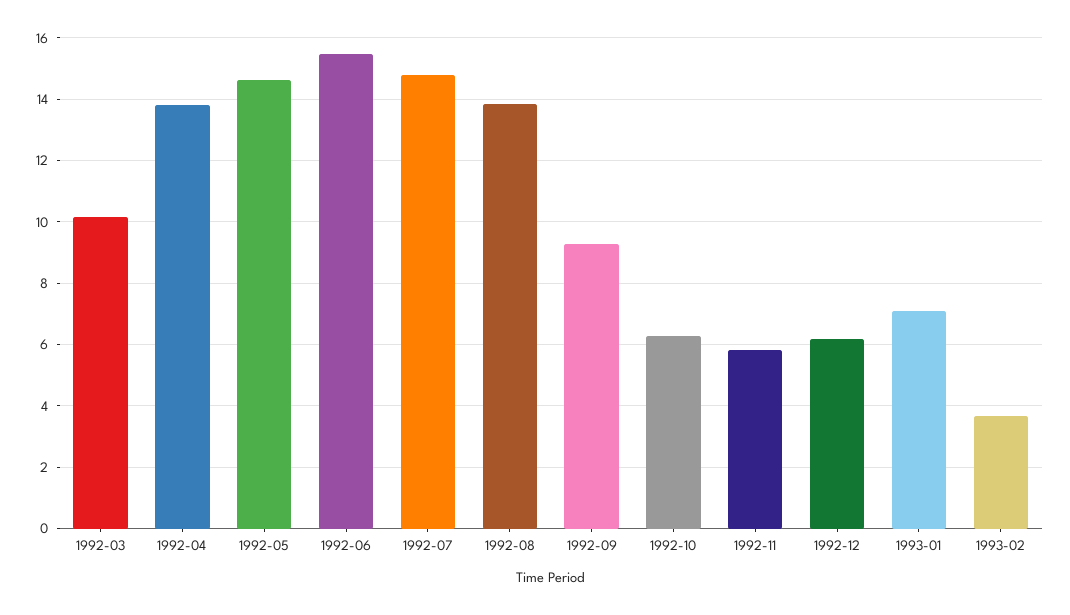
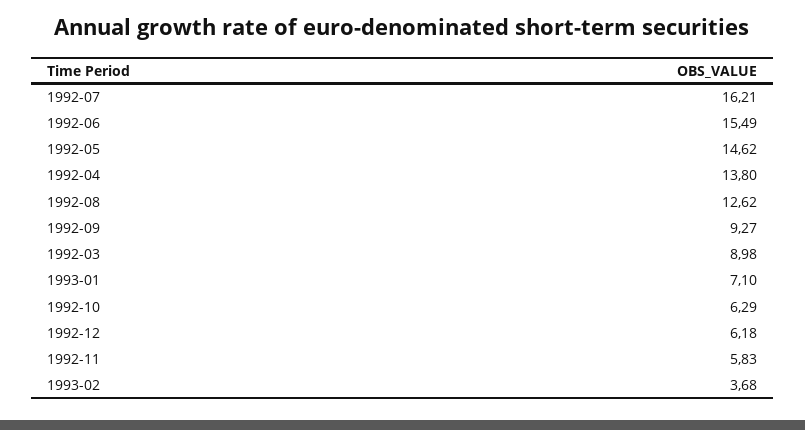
1992-03: 10.2 -> 8.98
1992-07: 14.8 -> 16.21
1992-08: 13.8 -> 12.62

